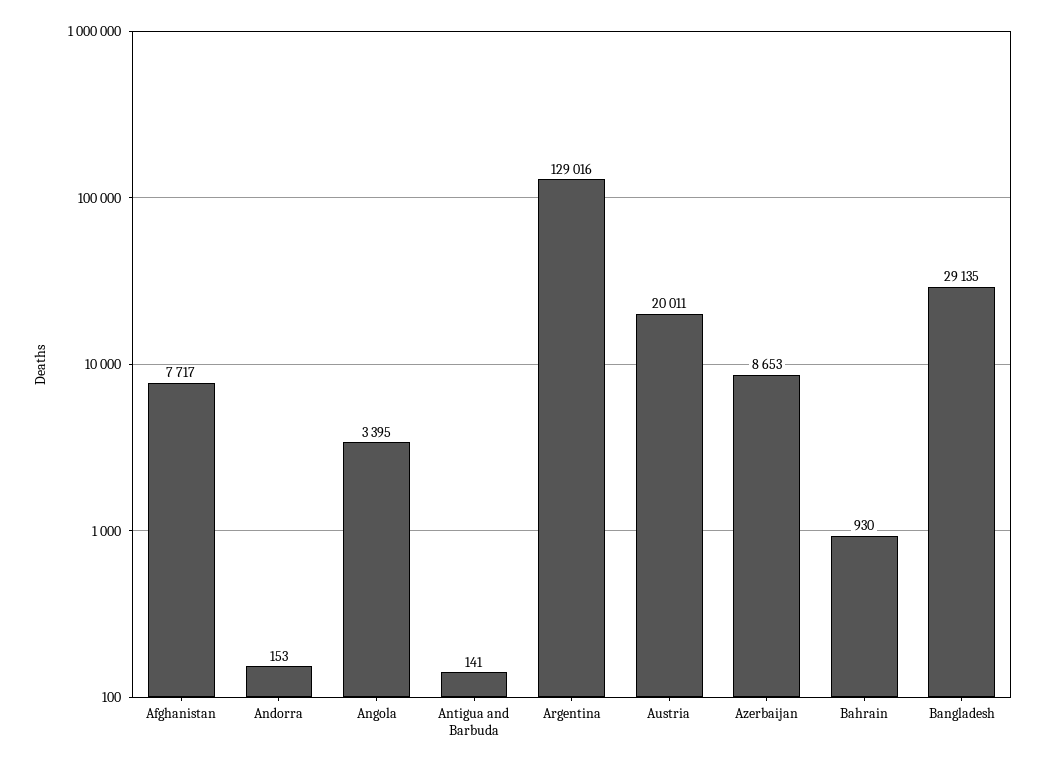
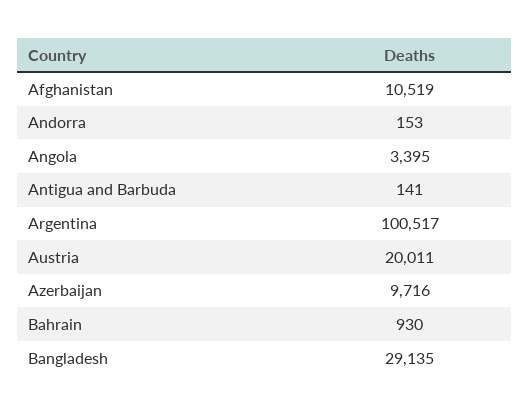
Afghanistan: 7717 -> 10519
Argentina: 129016 -> 100517
Azerbaijan: 8653 -> 9716

